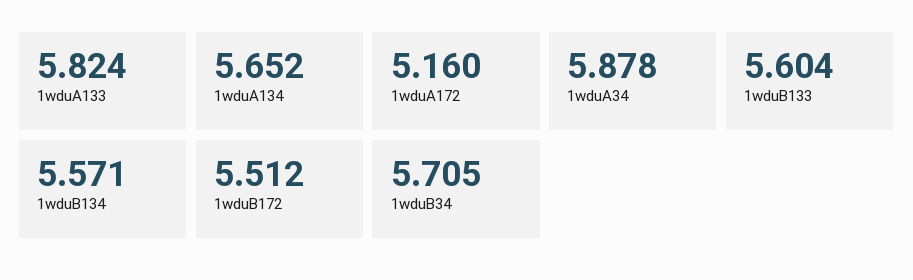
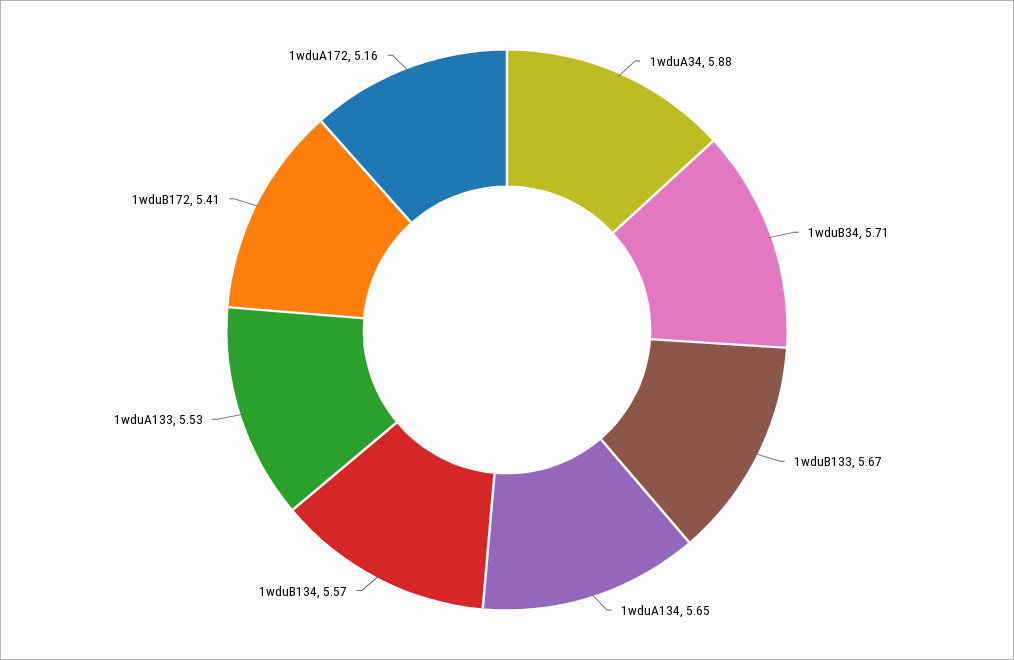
1wduA133: 5.824 -> 5.53
1wduB133: 5.604 -> 5.67
1wduB172: 5.512 -> 5.41

